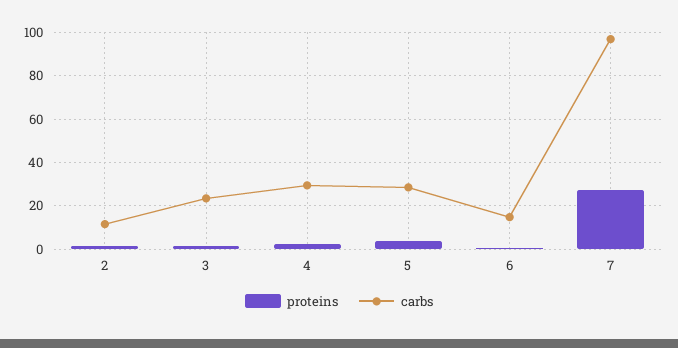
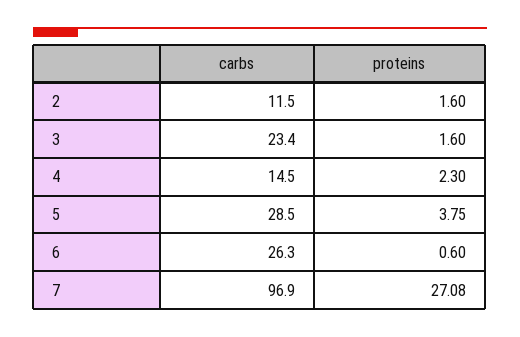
carbs, 4: 30 -> 14.5
carbs, 6: 15 -> 26.3

